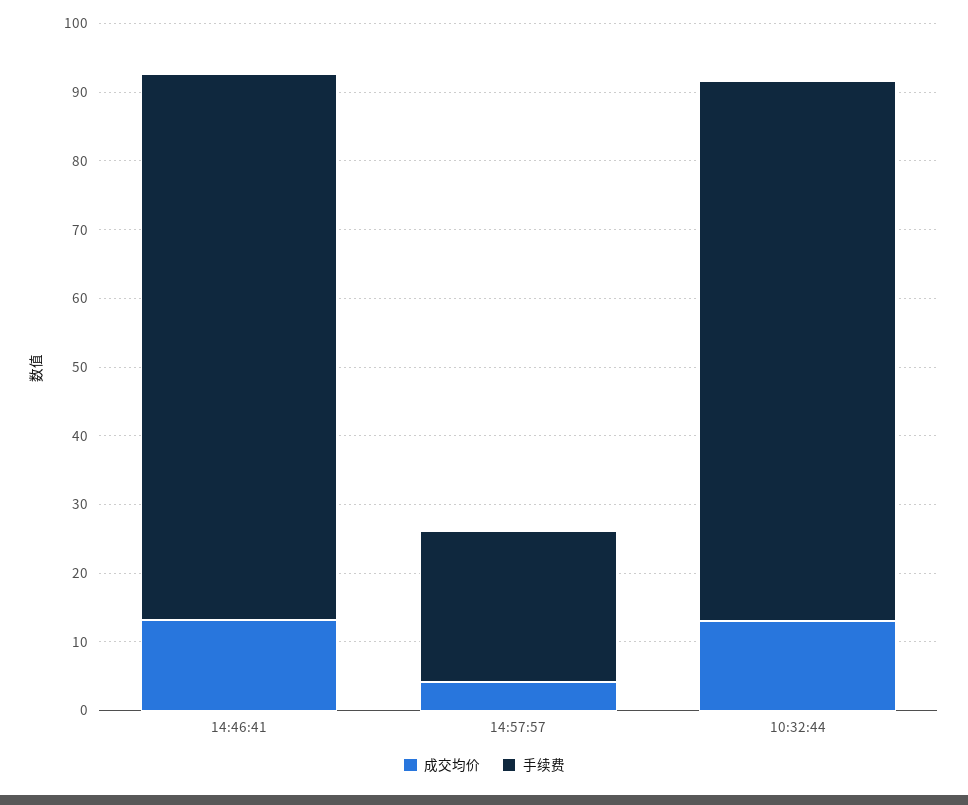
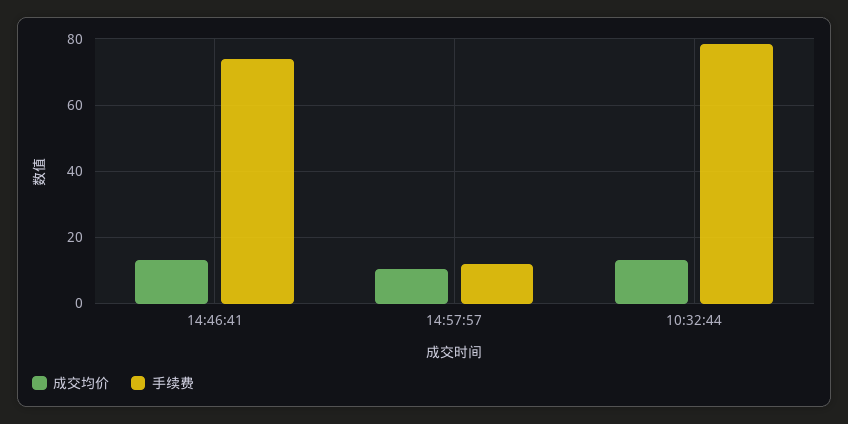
手续费, 14:46:41: 80 -> 74
成交均价, 14:57:57: 4 -> 10
手续费, 14:57:57: 22 -> 12

